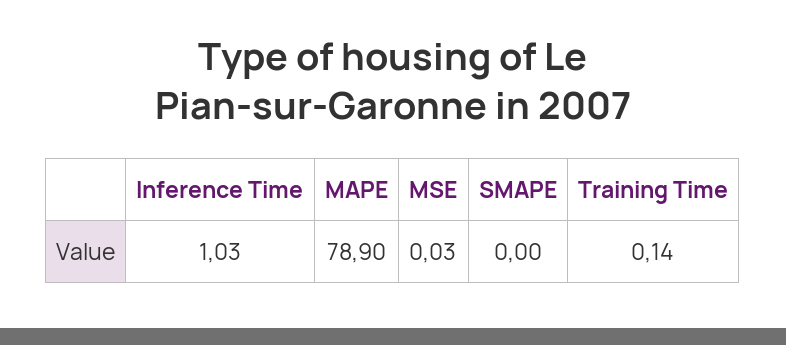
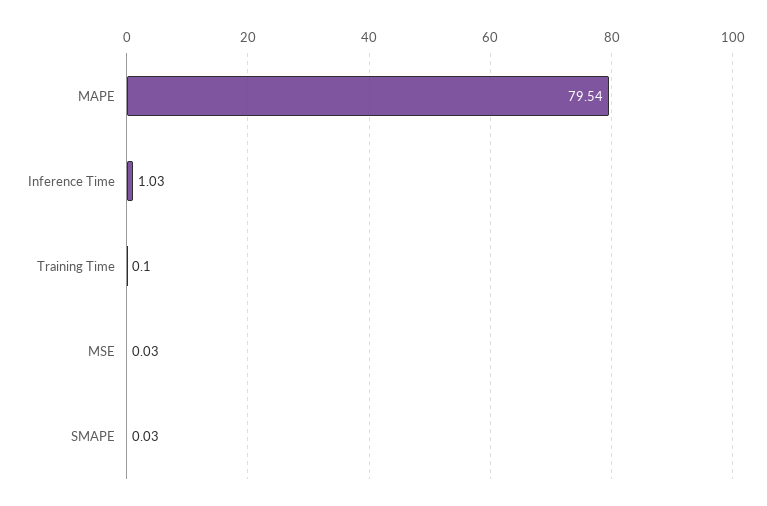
MAPE: 78.9 -> 79.54
SMAPE: 0 -> 0.03
Training Time: 0.14 -> 0.1

